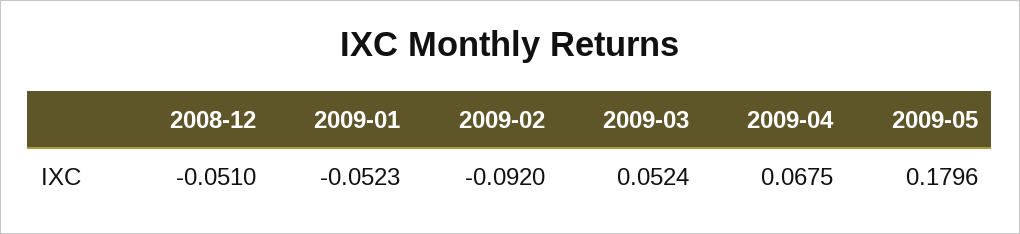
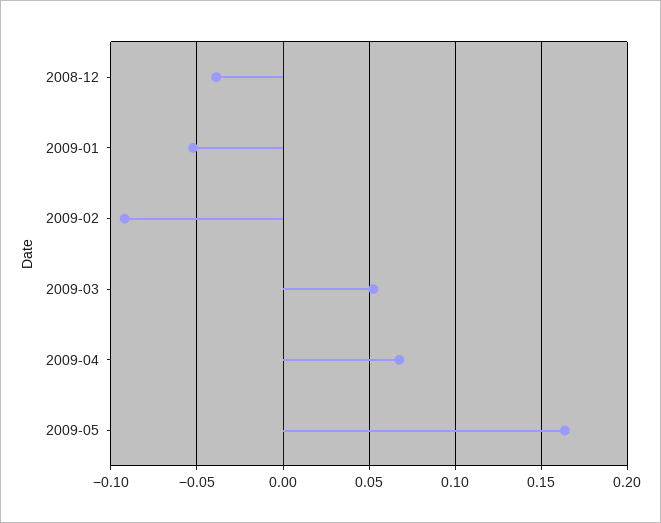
2008-12: -0.051 -> -0.04
2009-05: 0.1796 -> 0.165

